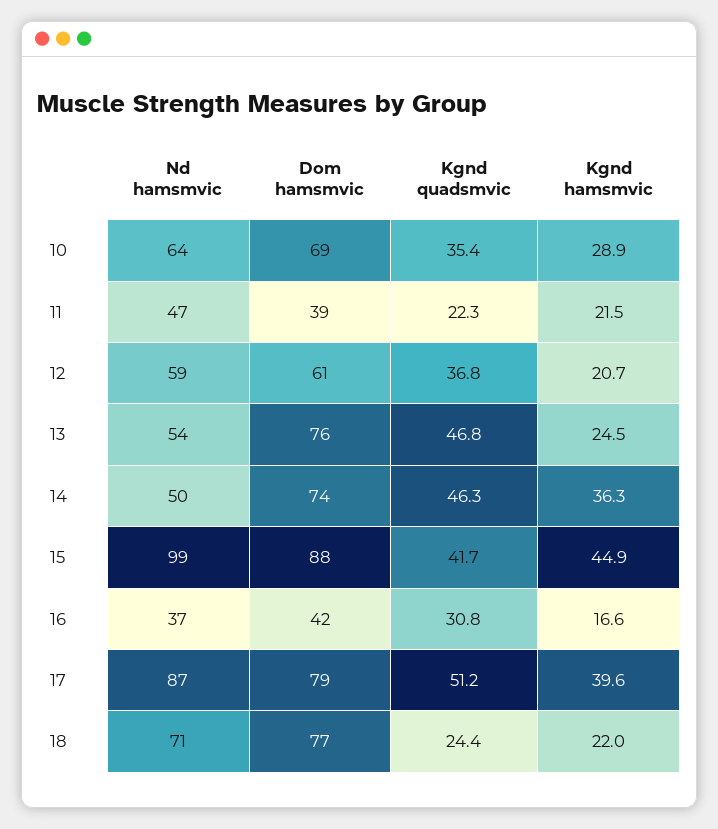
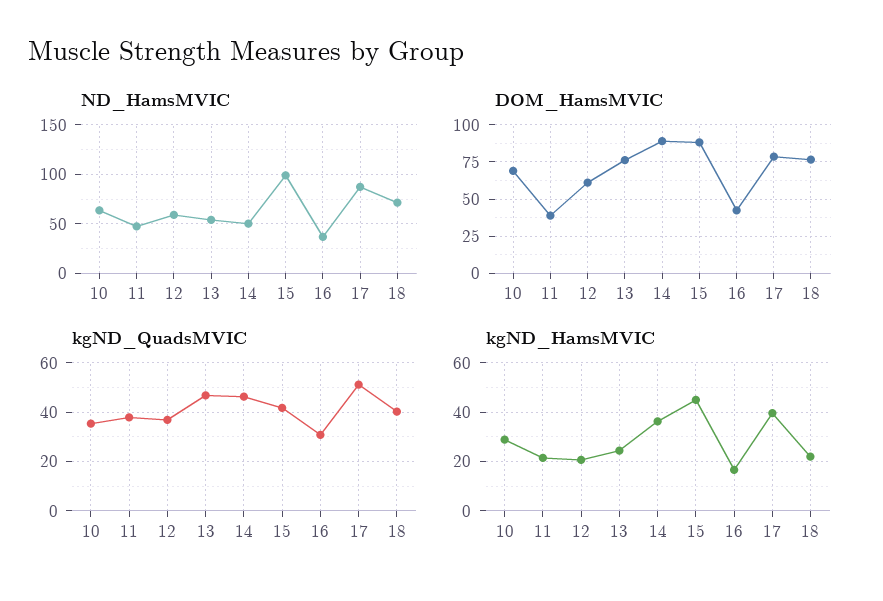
Kgnd quadsmvic, 11: 22.3 -> 37.5
Dom hamsmvic, 14: 74 -> 90
Kgnd quadsmvic, 18: 24.4 -> 40

